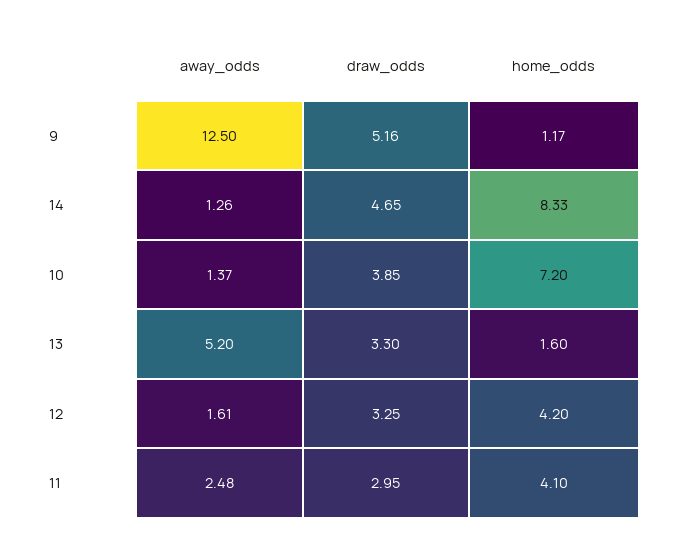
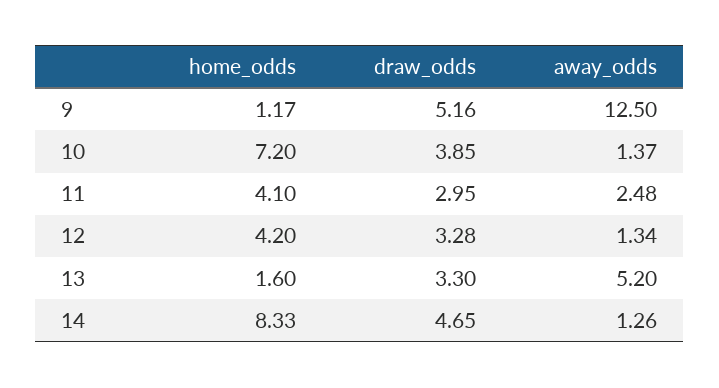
away_odds, 12: 1.61 -> 1.34
draw_odds, 12: 3.25 -> 3.28

